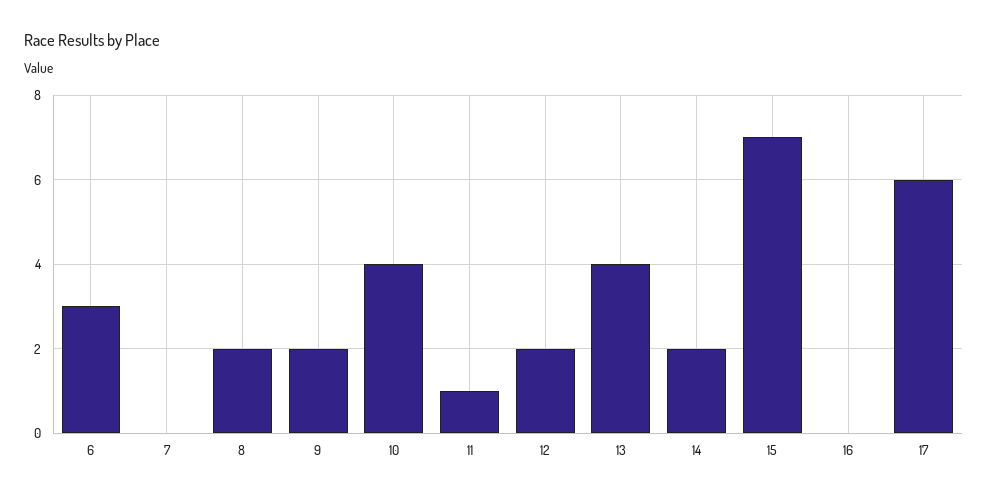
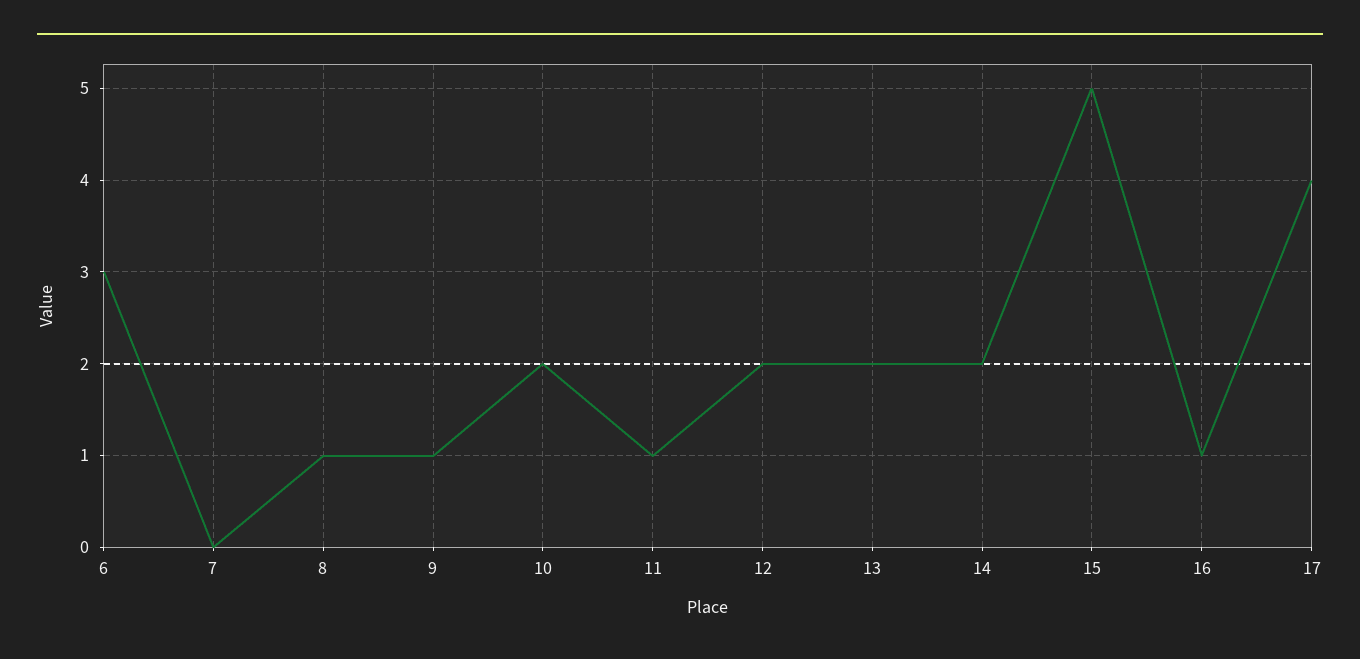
8: 2 -> 1
9: 2 -> 1
10: 4 -> 2
13: 4 -> 2
15: 7 -> 5
16: 0 -> 1
17: 6 -> 4

